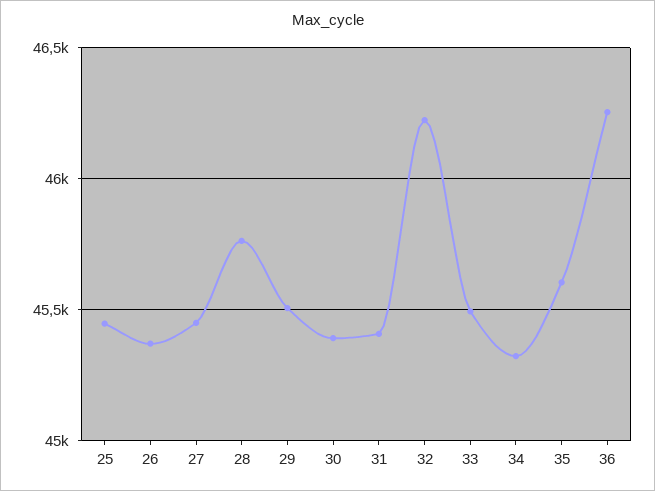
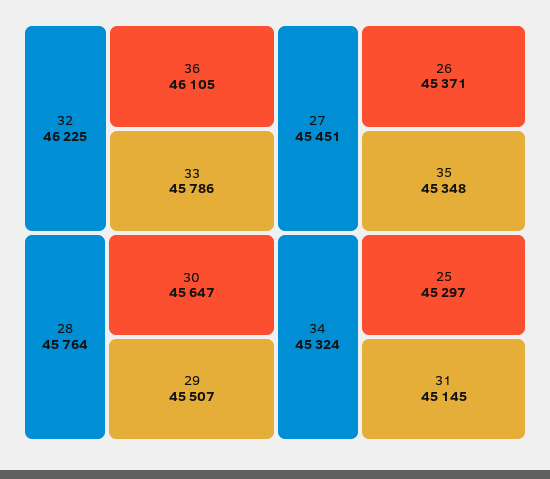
25: 45450 -> 45297
30: 45400 -> 45647
31: 45400 -> 45145
33: 45500 -> 45786
35: 45600 -> 45348
36: 46250 -> 46105

